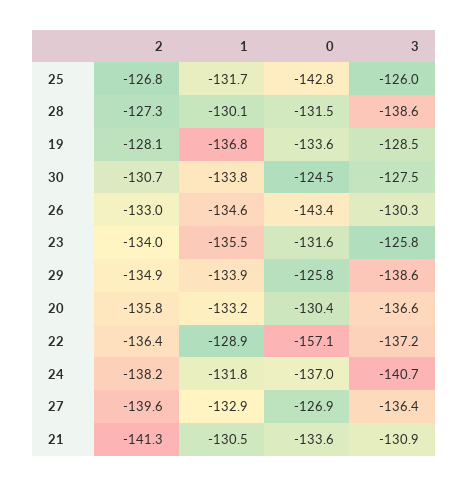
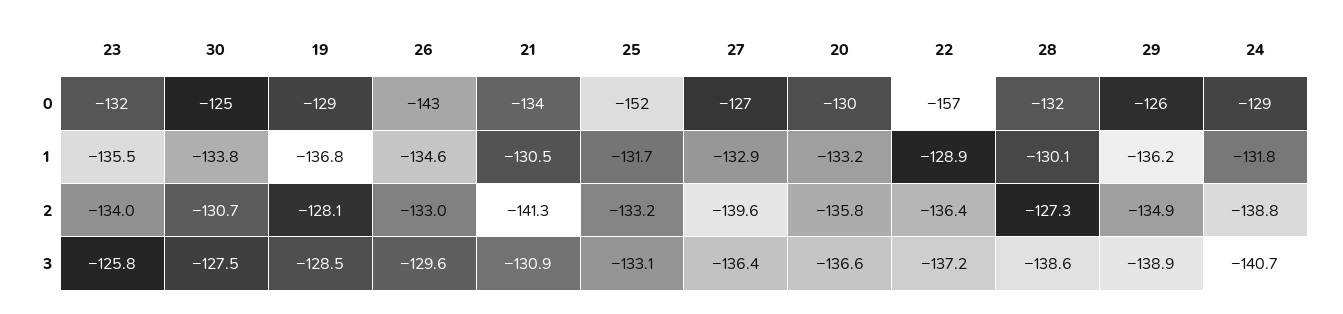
2, 25: -126.8 -> -133.2
0, 25: -142.8 -> -152
3, 25: -126 -> -133.1
0, 19: -133.6 -> -129
3, 26: -130.3 -> -129.6
1, 29: -133.9 -> -136.2
3, 29: -138.6 -> -138.9
2, 24: -138.2 -> -138.8
0, 24: -137 -> -129

